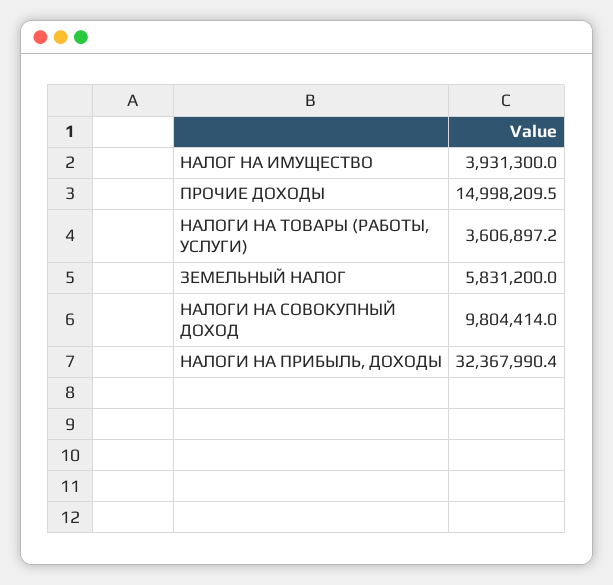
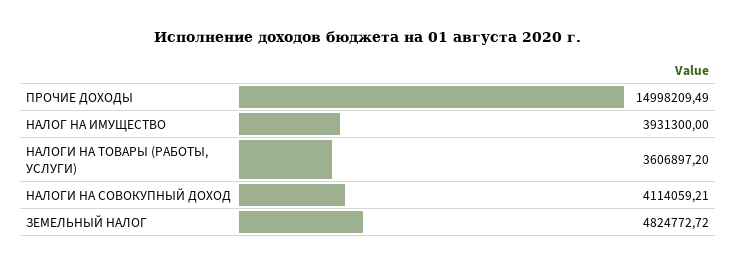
ЗЕМЕЛЬНЫЙ НАЛОГ: 5831200 -> 4824772.72
НАЛОГИ НА СОВОКУПНЫЙ ДОХОД: 9804414 -> 4114059.21
НАЛОГИ НА ПРИБЫЛЬ, ДОХОДЫ: 32367990.4 -> none

